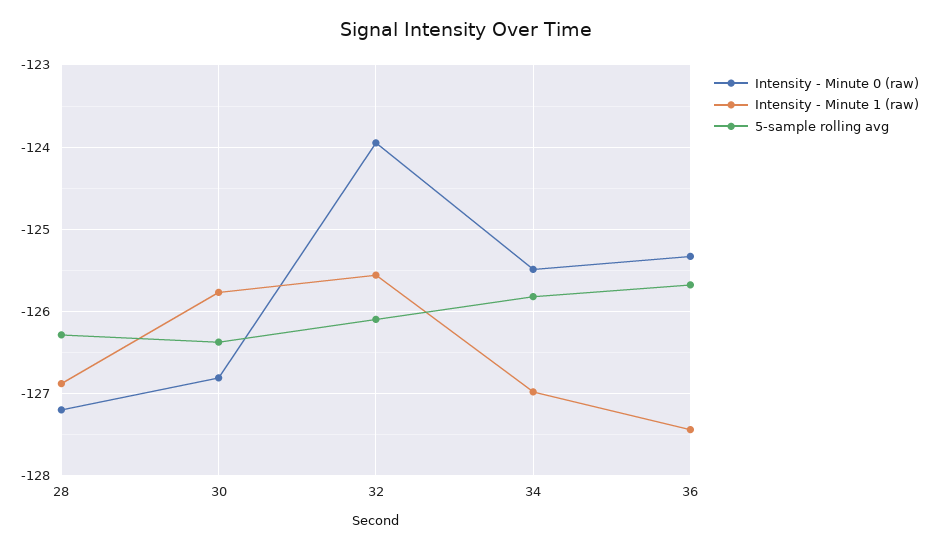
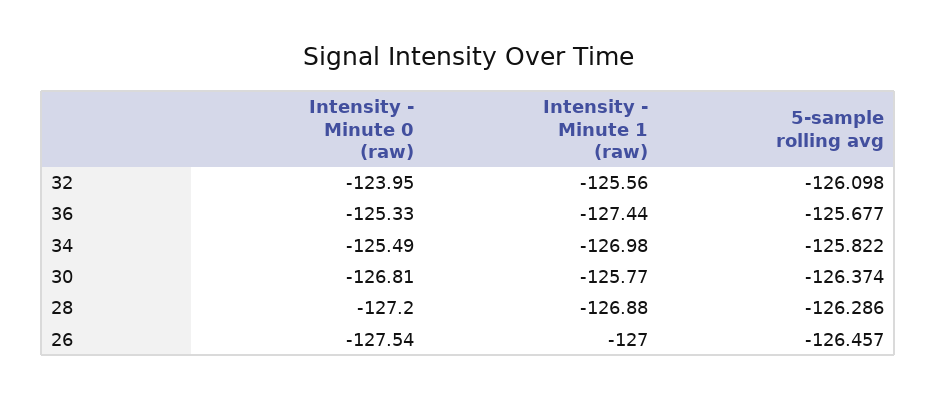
Intensity - Minute 0 (raw), 26: none -> -127.54
Intensity - Minute 1 (raw), 26: none -> -127
5-sample rolling avg, 26: none -> -126.457

